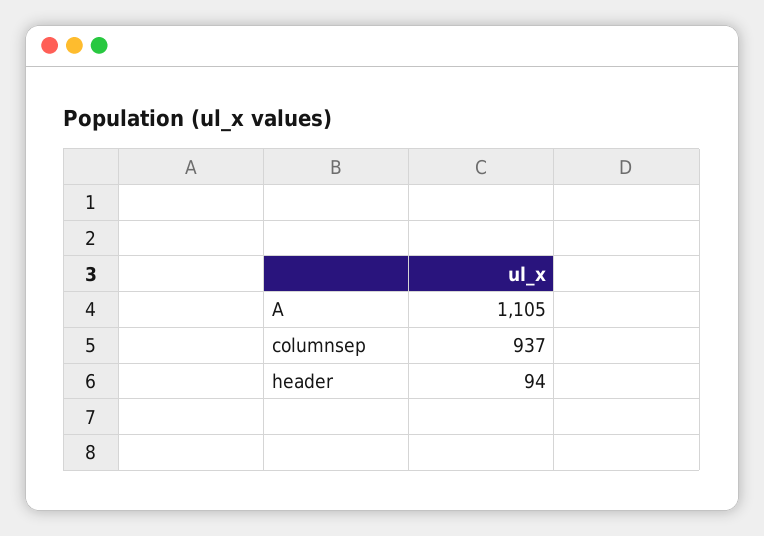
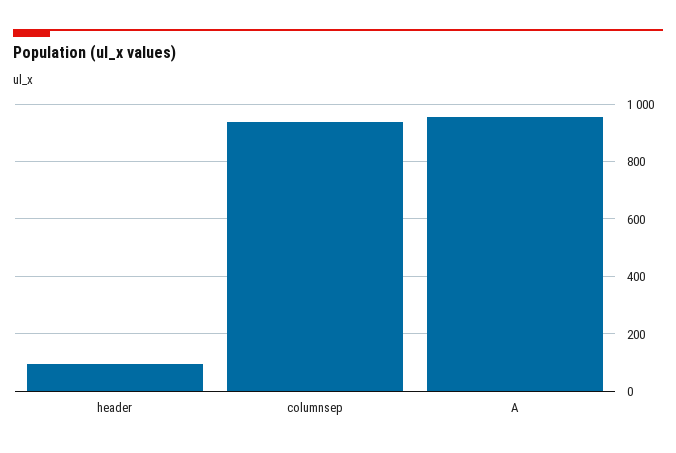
A: 1105 -> 950

